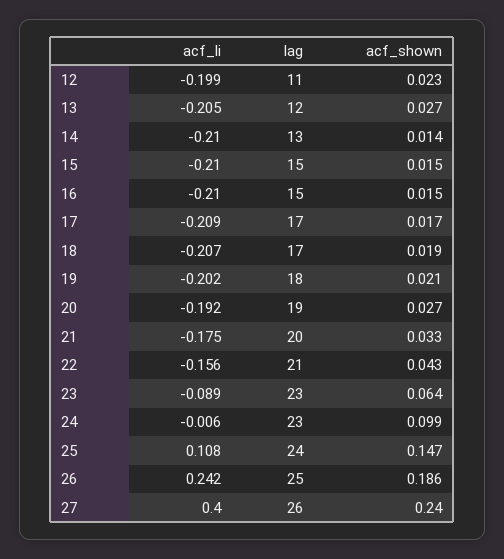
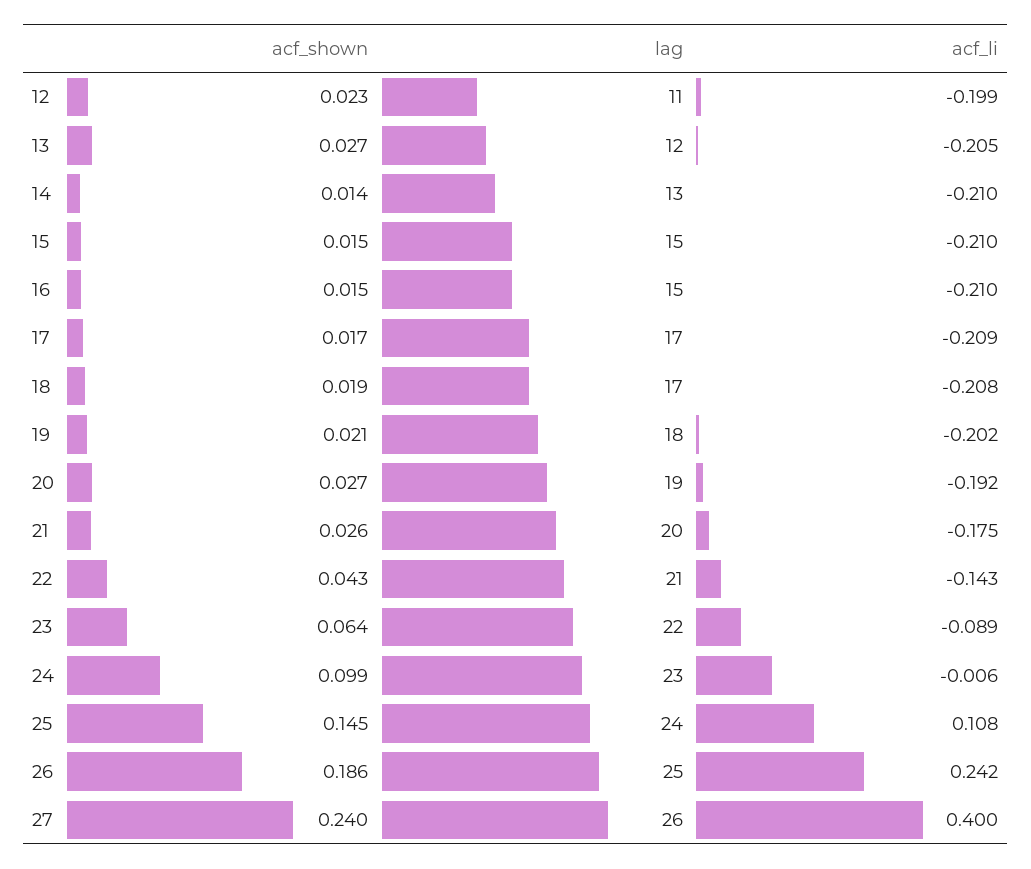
acf_li, 18: -0.207 -> -0.208
acf_shown, 21: 0.033 -> 0.026
acf_li, 22: -0.156 -> -0.143
lag, 23: 23 -> 22
acf_shown, 25: 0.147 -> 0.145

